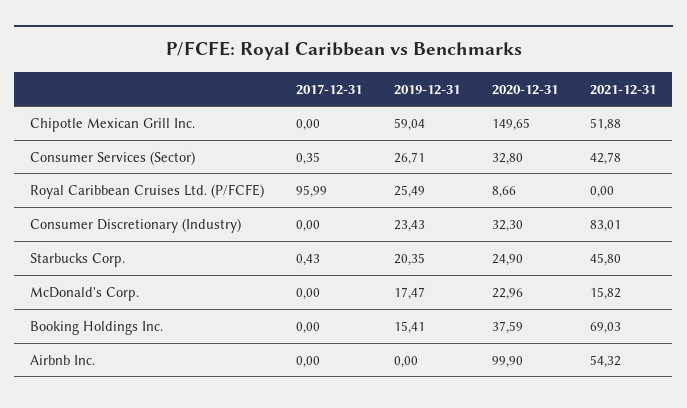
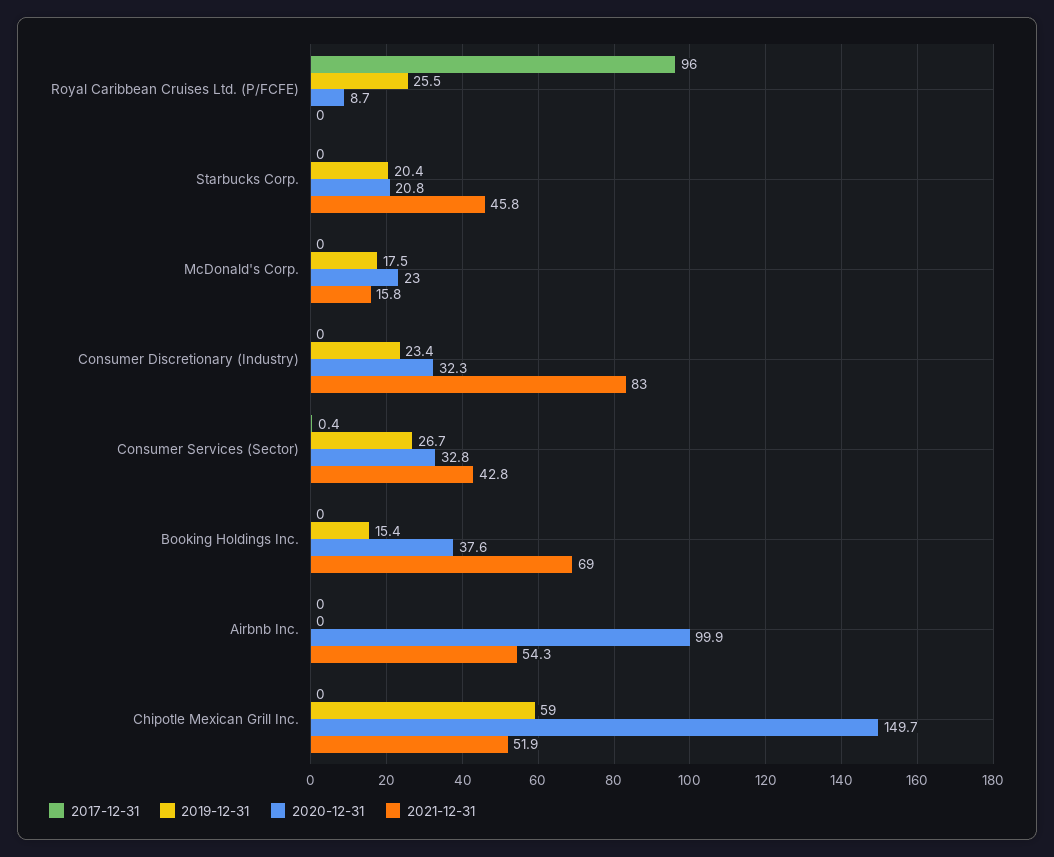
2017-12-31, Starbucks Corp.: 0.43 -> 0
2020-12-31, Starbucks Corp.: 24.9 -> 20.8

